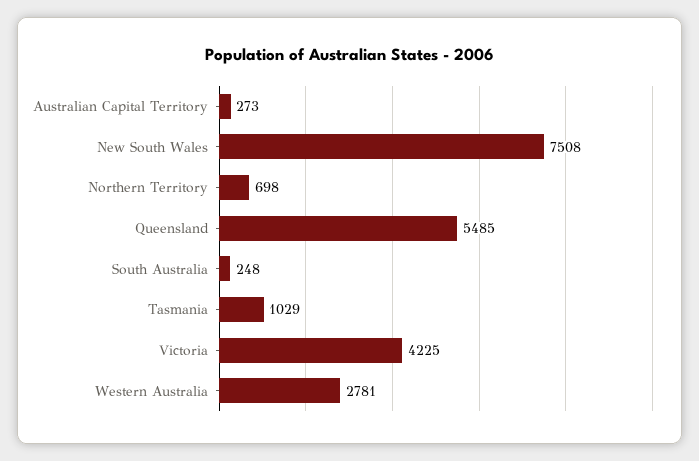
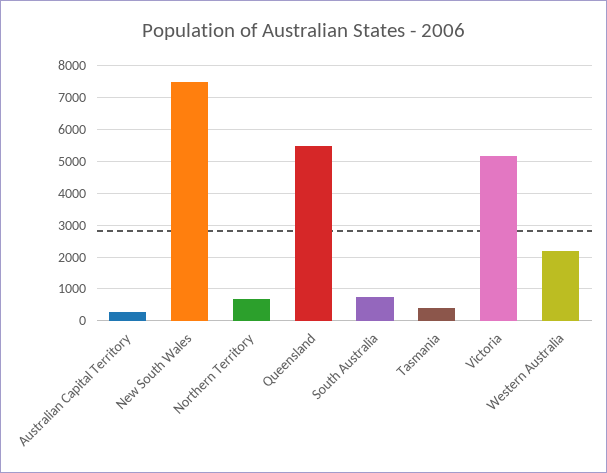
South Australia: 248 -> 800
Tasmania: 1029 -> 400
Victoria: 4225 -> 5200
Western Australia: 2781 -> 2200

